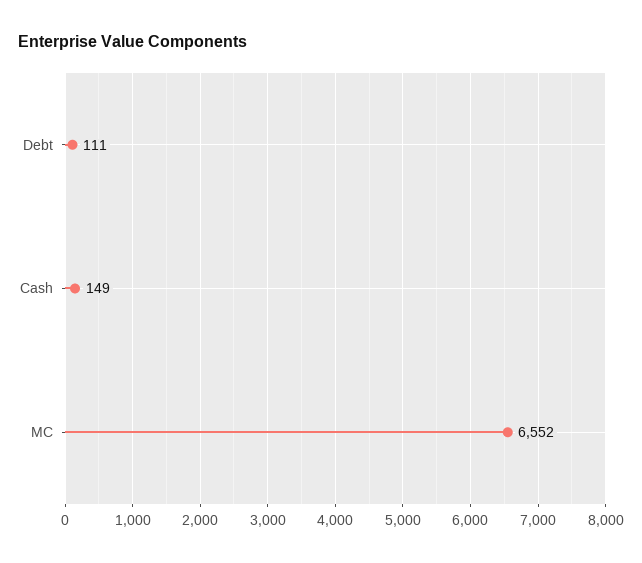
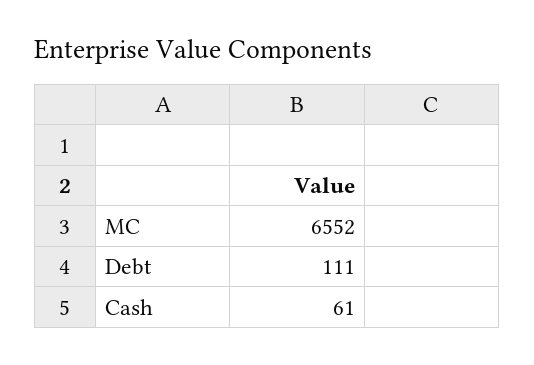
Cash: 149 -> 61

